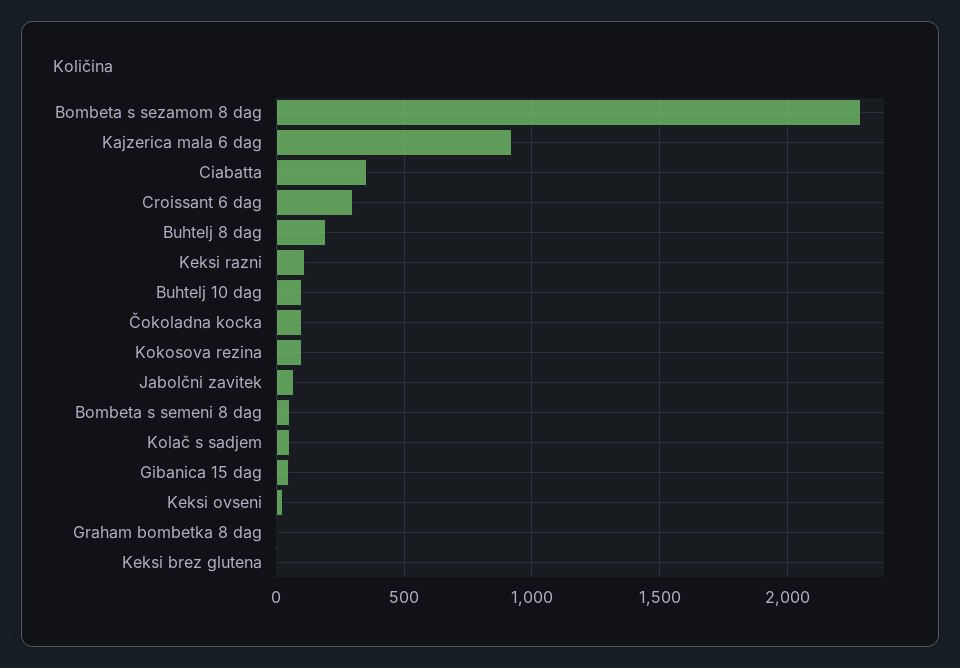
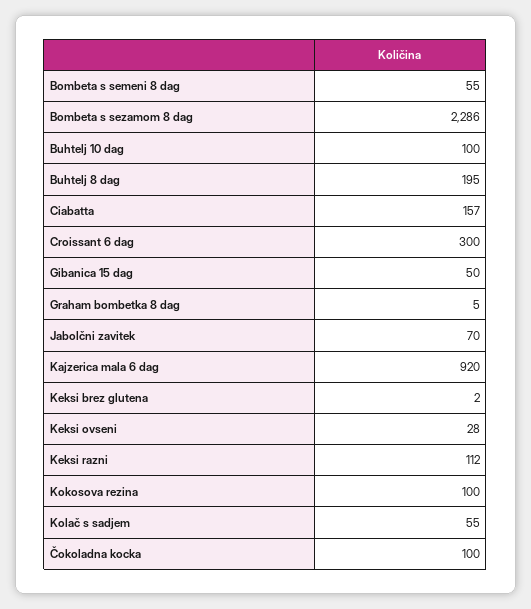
Ciabatta: 350 -> 157

